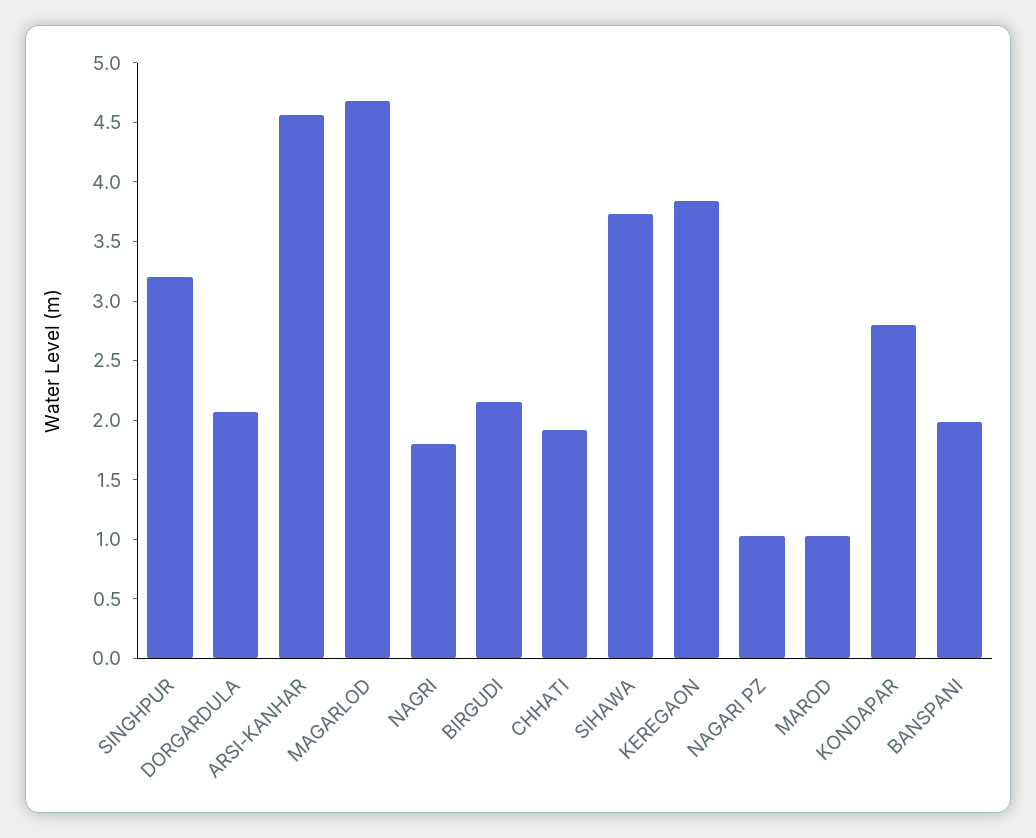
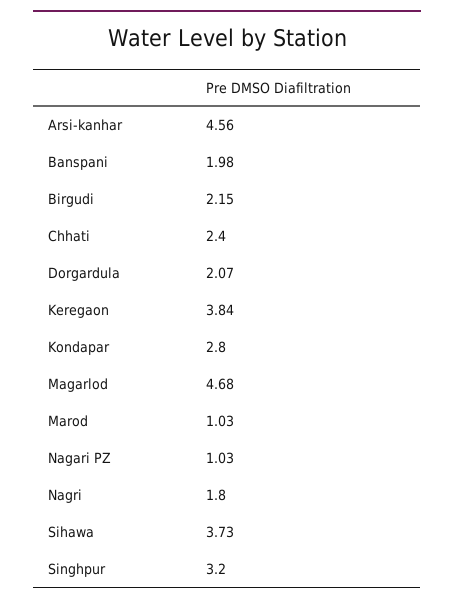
CHHATI: 1.9 -> 2.4

